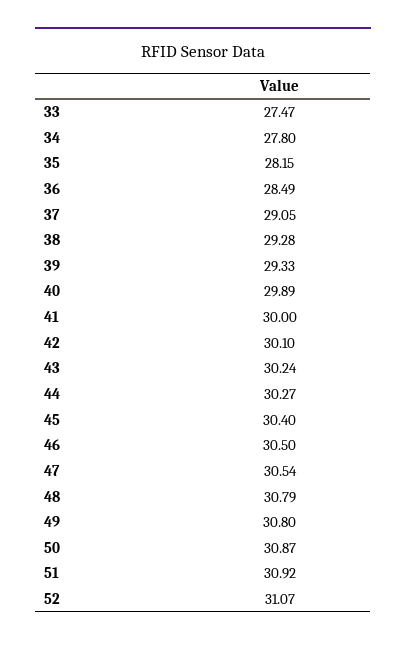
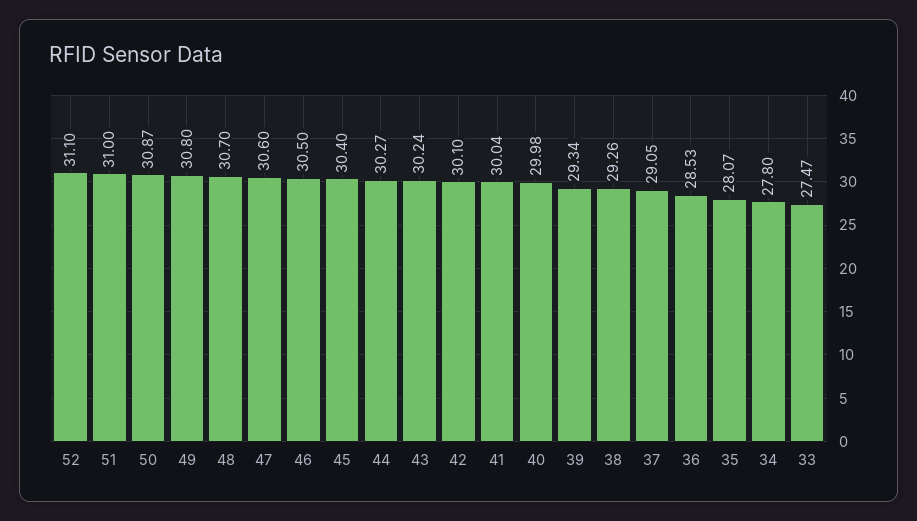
35: 28.15 -> 28.07
36: 28.49 -> 28.53
38: 29.28 -> 29.26
39: 29.33 -> 29.34
40: 29.89 -> 29.98
41: 30 -> 30.04
47: 30.54 -> 30.6
48: 30.79 -> 30.7
51: 30.92 -> 31
52: 31.07 -> 31.1

